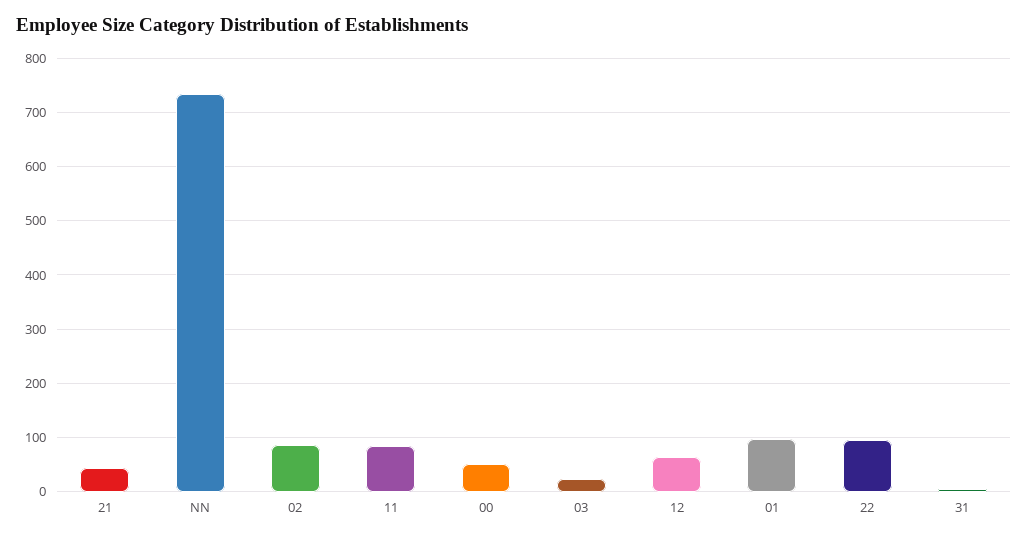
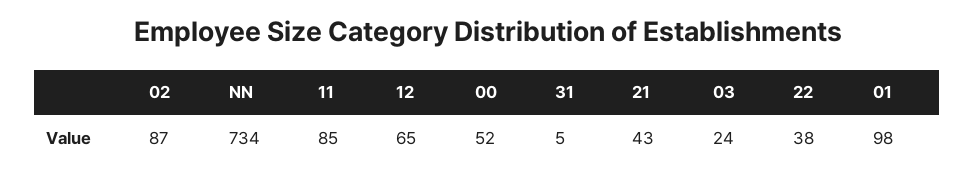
22: 100 -> 38

